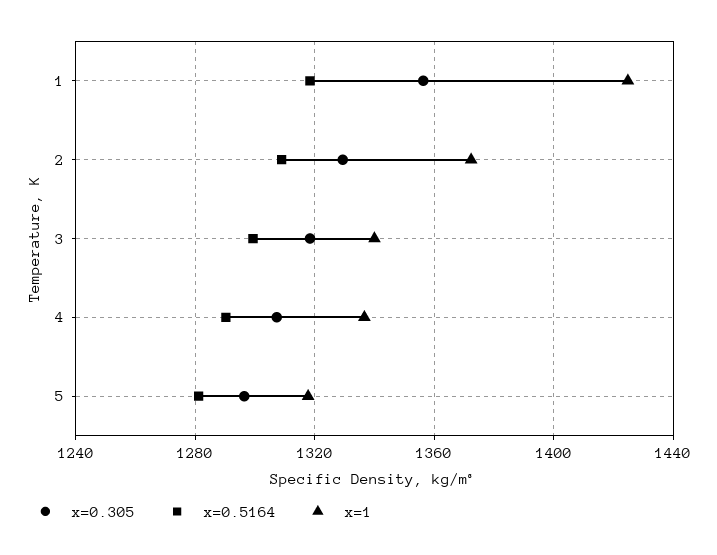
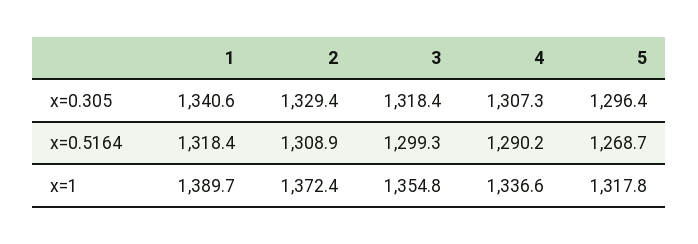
x=0.305, 1: 1355 -> 1340.6
x=1, 1: 1425 -> 1389.7
x=1, 3: 1340 -> 1354.8
x=0.5164, 5: 1280 -> 1268.7

